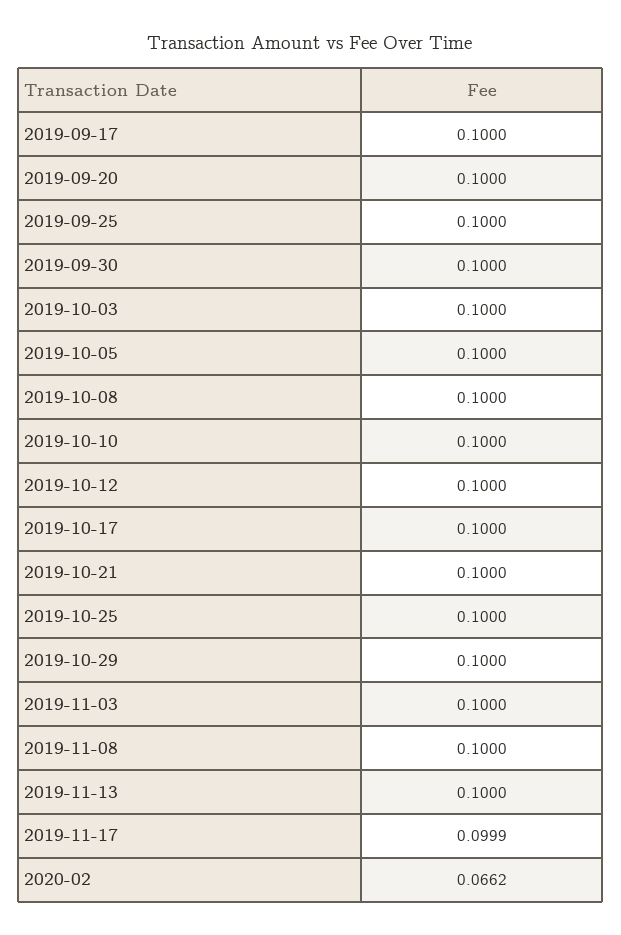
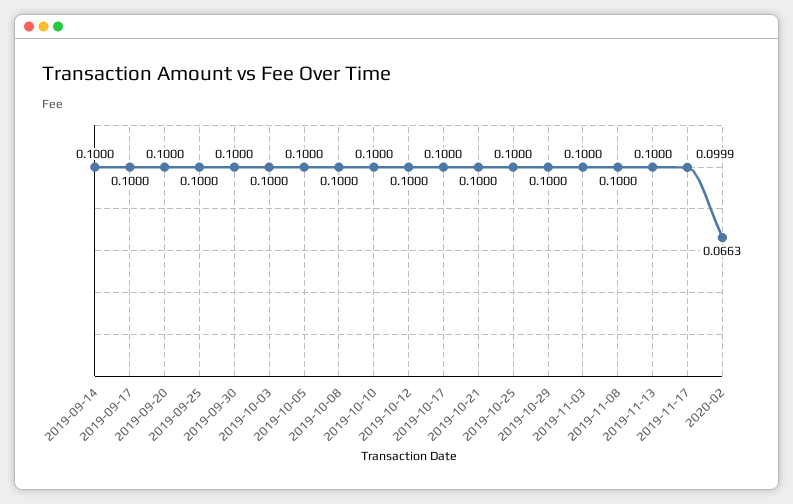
2020-02: 0.0662 -> 0.0663
2019-09-14: none -> 0.1

